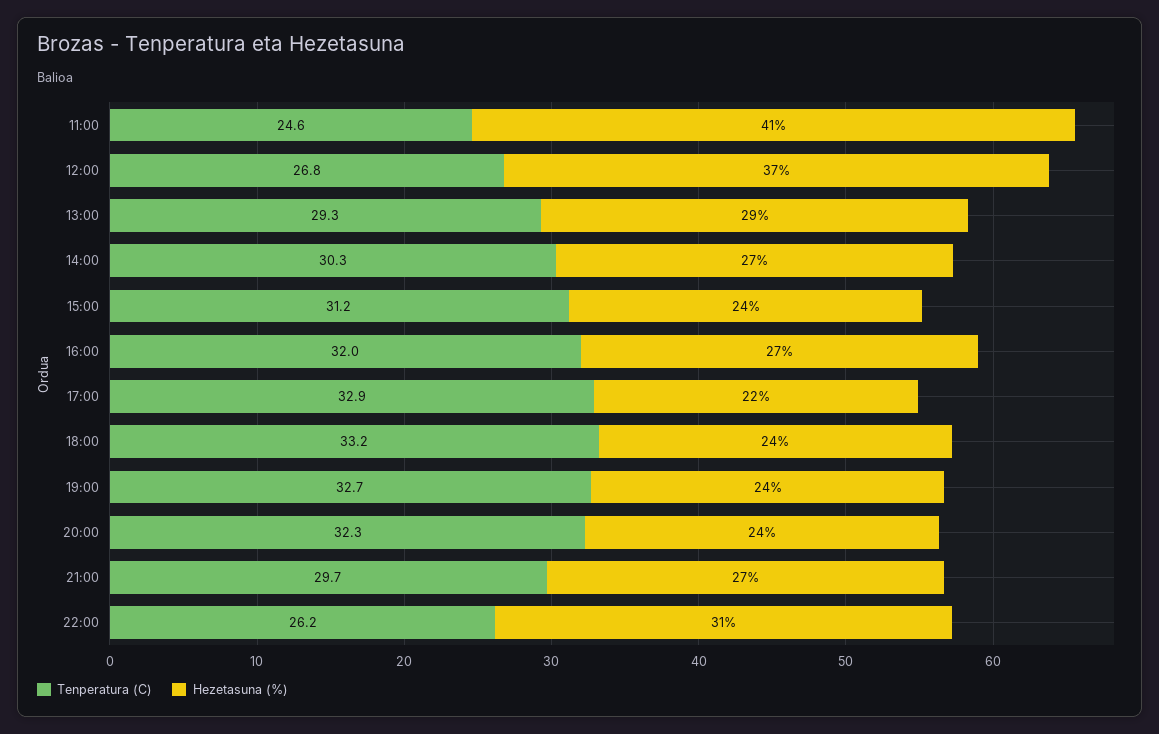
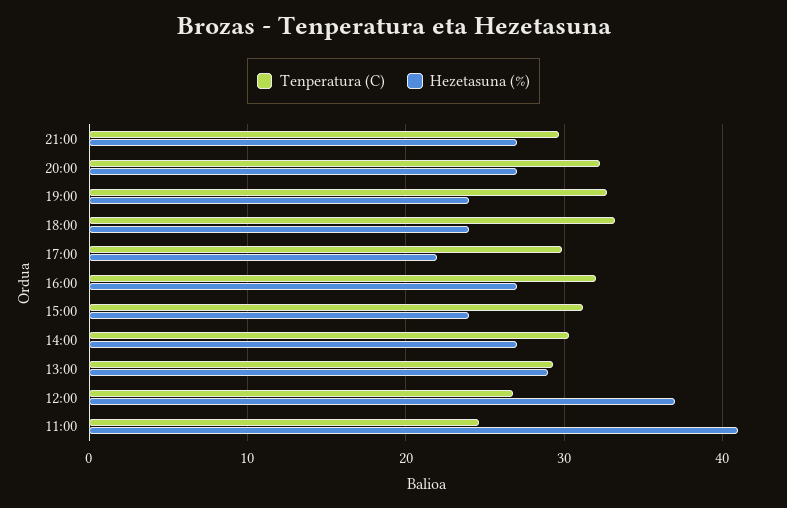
Tenperatura (C), 17:00: 32.9 -> 30
Hezetasuna (%), 20:00: 24 -> 27
Tenperatura (C), 22:00: 26.2 -> none
Hezetasuna (%), 22:00: 31 -> none

